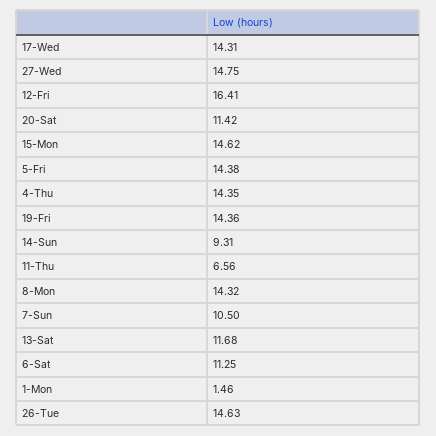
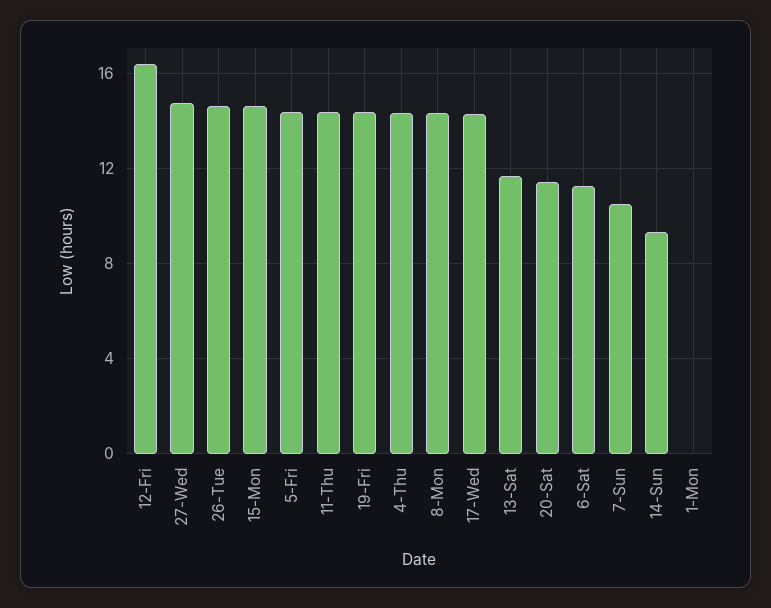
11-Thu: 6.56 -> 14.5
1-Mon: 1.46 -> 0

